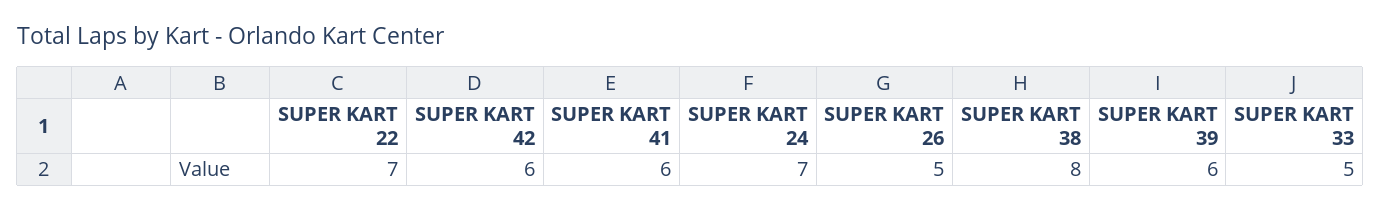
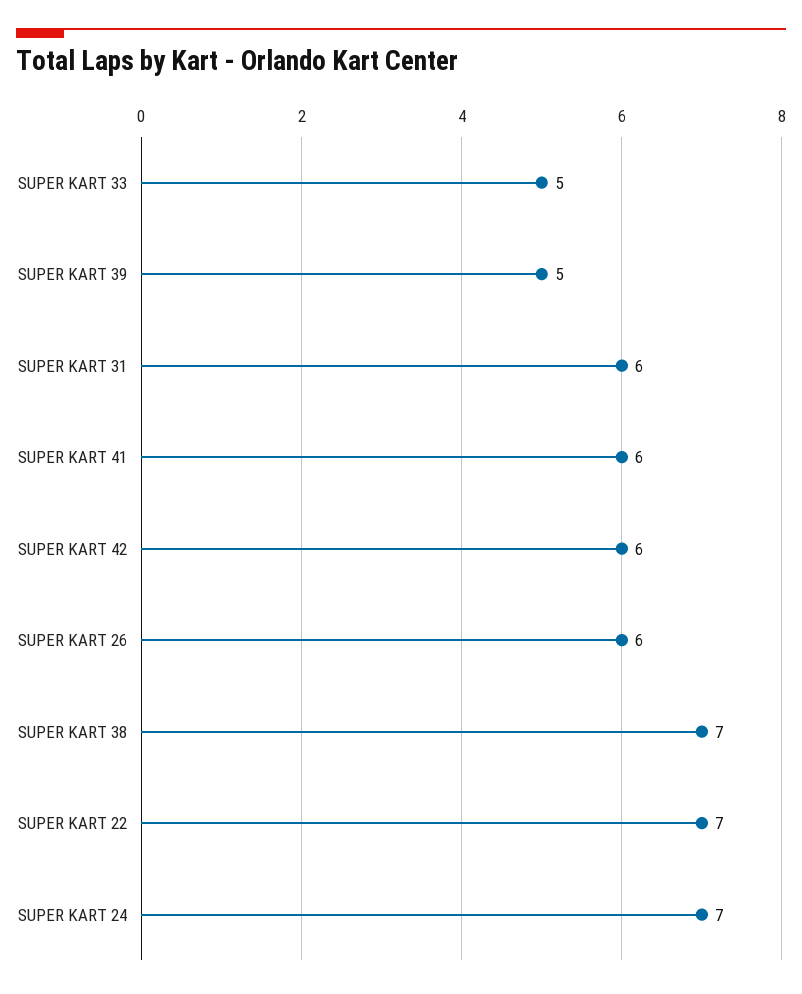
SUPER KART 26: 5 -> 6
SUPER KART 38: 8 -> 7
SUPER KART 39: 6 -> 5
SUPER KART 31: none -> 6

